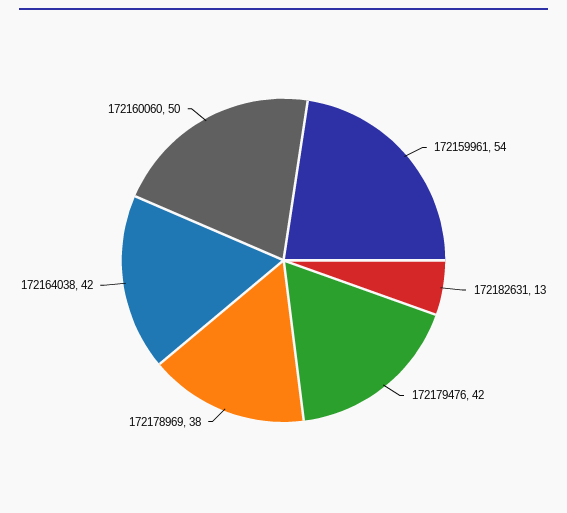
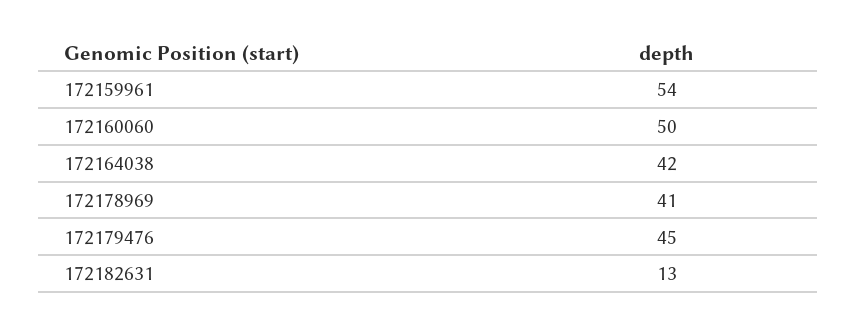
172179476: 42 -> 45
172178969: 38 -> 41

